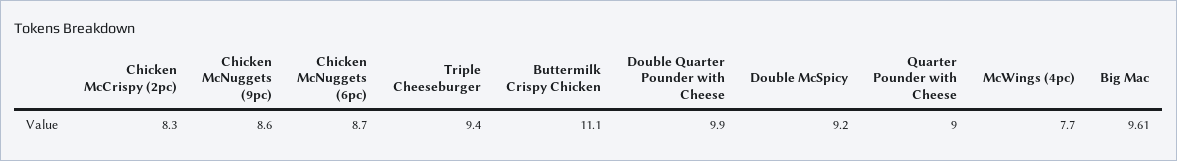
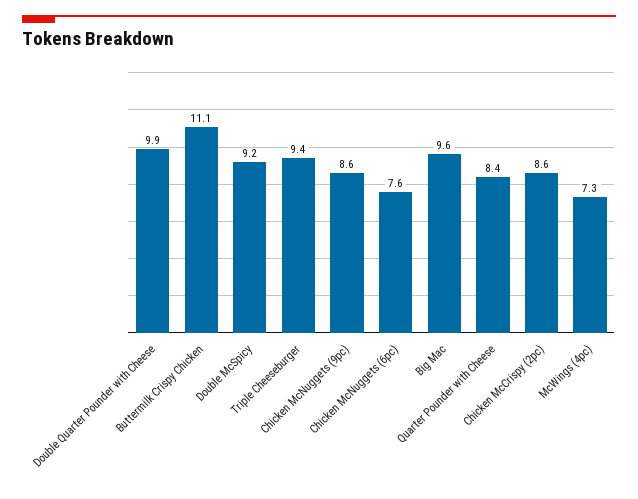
Chicken McCrispy (2pc): 8.3 -> 8.6
Chicken McNuggets (6pc): 8.7 -> 7.6
Quarter Pounder with Cheese: 9 -> 8.4
McWings (4pc): 7.7 -> 7.3

